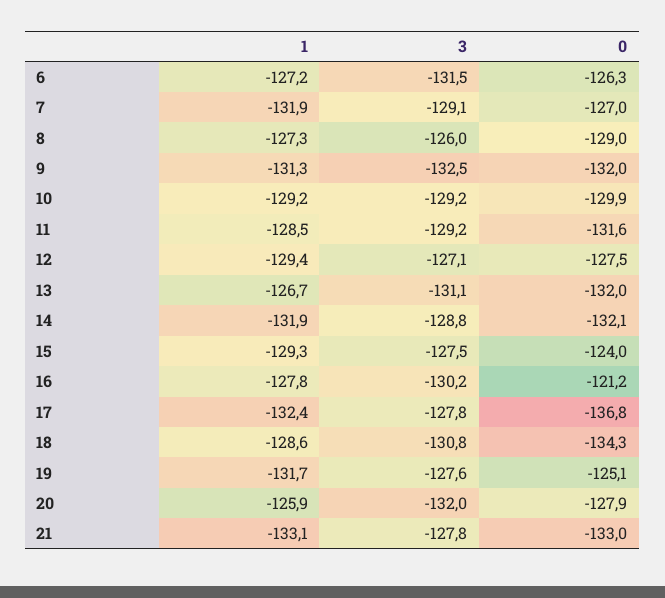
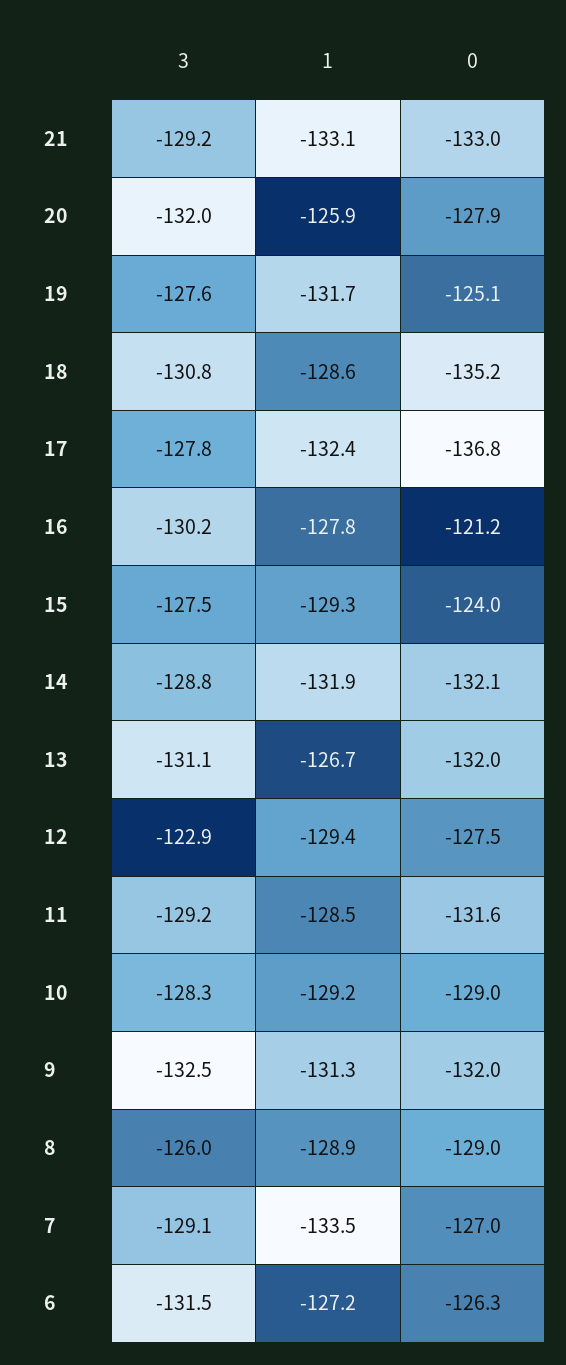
1, 7: -131.9 -> -133.5
1, 8: -127.3 -> -128.9
3, 10: -129.2 -> -128.3
0, 10: -129.9 -> -129
3, 12: -127.1 -> -122.9
0, 18: -134.3 -> -135.2
3, 21: -127.8 -> -129.2

